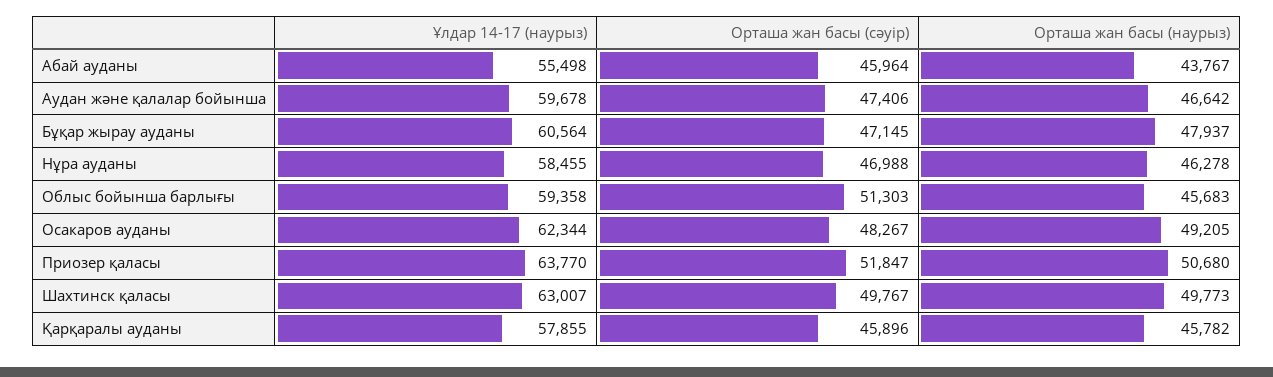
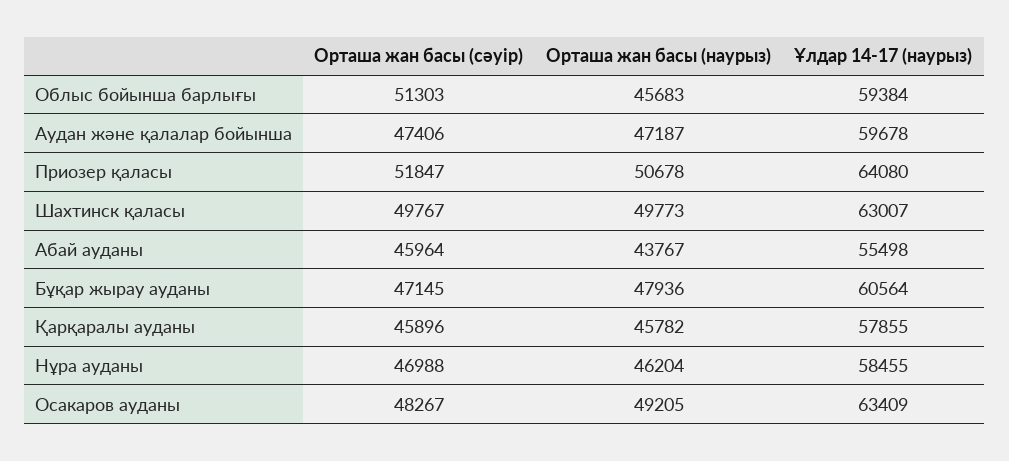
Орташа жан басы (наурыз), Аудан және қалалар бойынша: 46642 -> 47187
Орташа жан басы (наурыз), Бұқар жырау ауданы: 47937 -> 47936
Орташа жан басы (наурыз), Нұра ауданы: 46278 -> 46204
Ұлдар 14-17 (наурыз), Облыс бойынша барлығы: 59358 -> 59384
Ұлдар 14-17 (наурыз), Осакаров ауданы: 62344 -> 63409
Ұлдар 14-17 (наурыз), Приозер қаласы: 63770 -> 64080
Орташа жан басы (наурыз), Приозер қаласы: 50680 -> 50678

